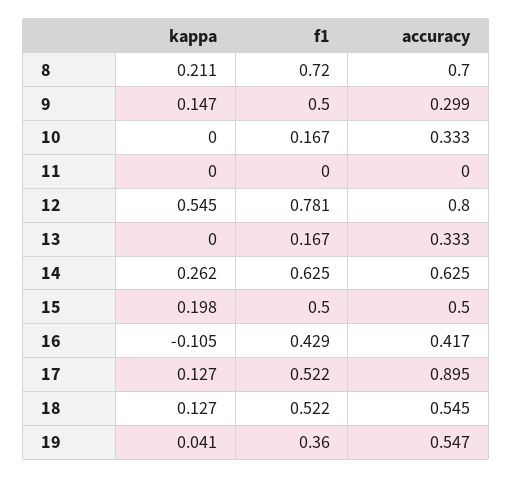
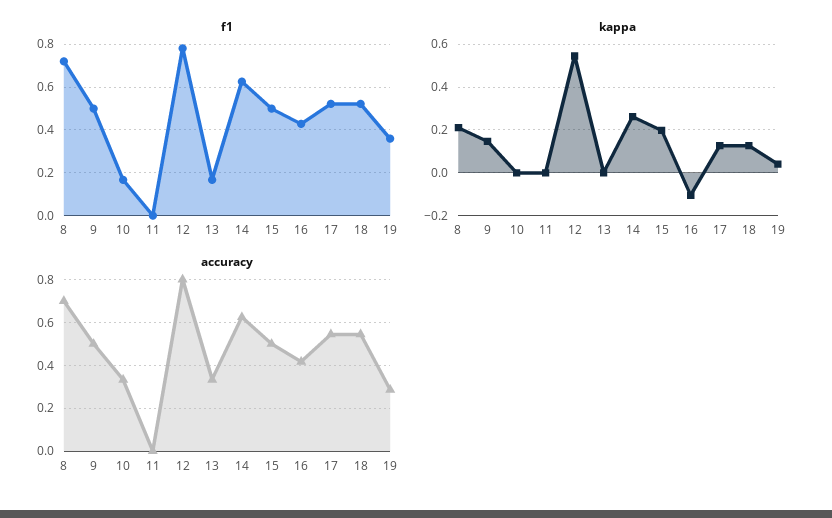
accuracy, 9: 0.299 -> 0.5
accuracy, 17: 0.895 -> 0.55
accuracy, 19: 0.547 -> 0.3

